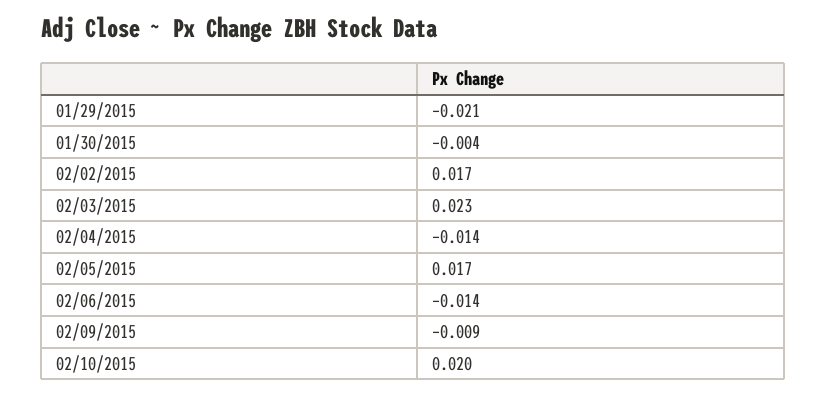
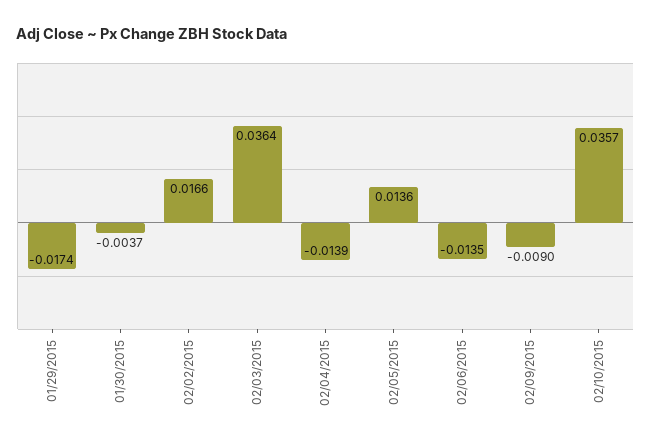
01/29/2015: -0.021 -> -0.0174
02/03/2015: 0.023 -> 0.0364
02/05/2015: 0.017 -> 0.0136
02/10/2015: 0.02 -> 0.0357

